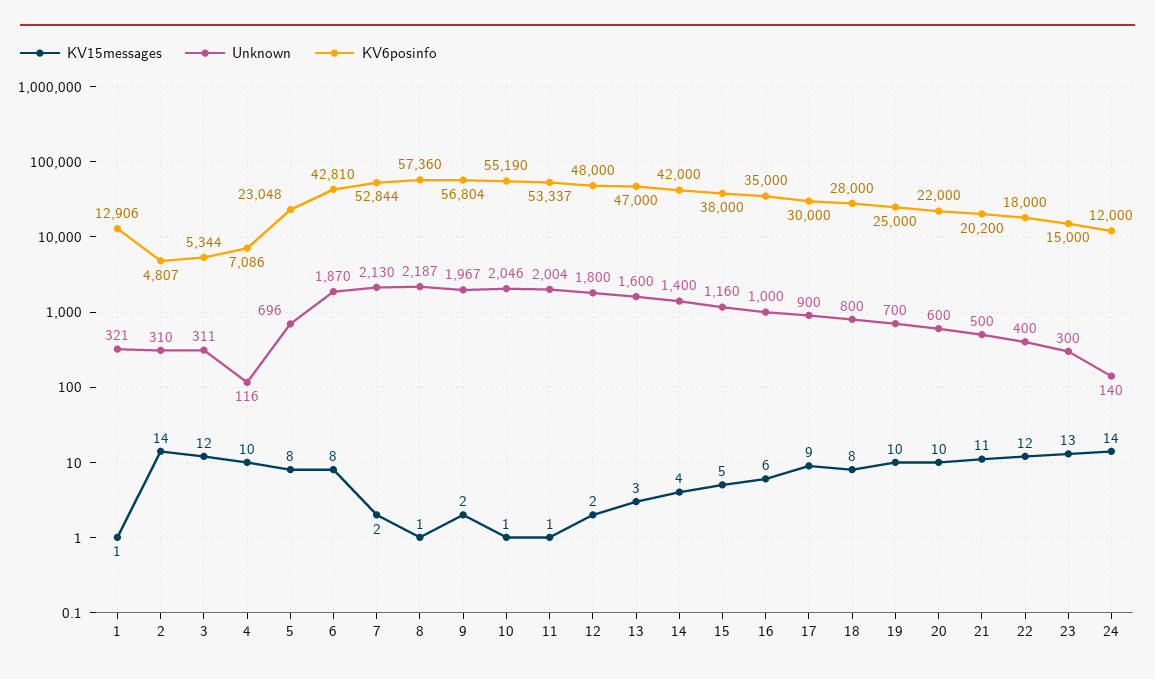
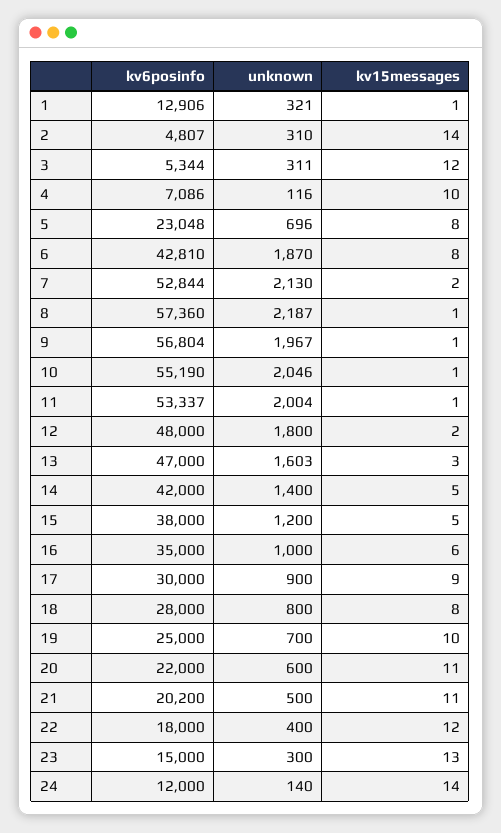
KV15messages, 9: 2 -> 1
Unknown, 13: 1600 -> 1603
KV15messages, 14: 4 -> 5
Unknown, 15: 1160 -> 1200
KV15messages, 20: 10 -> 11

